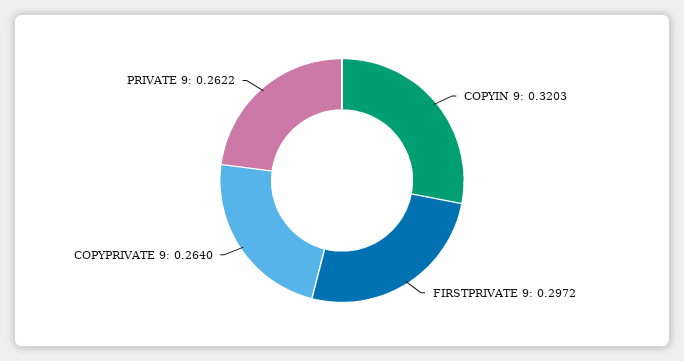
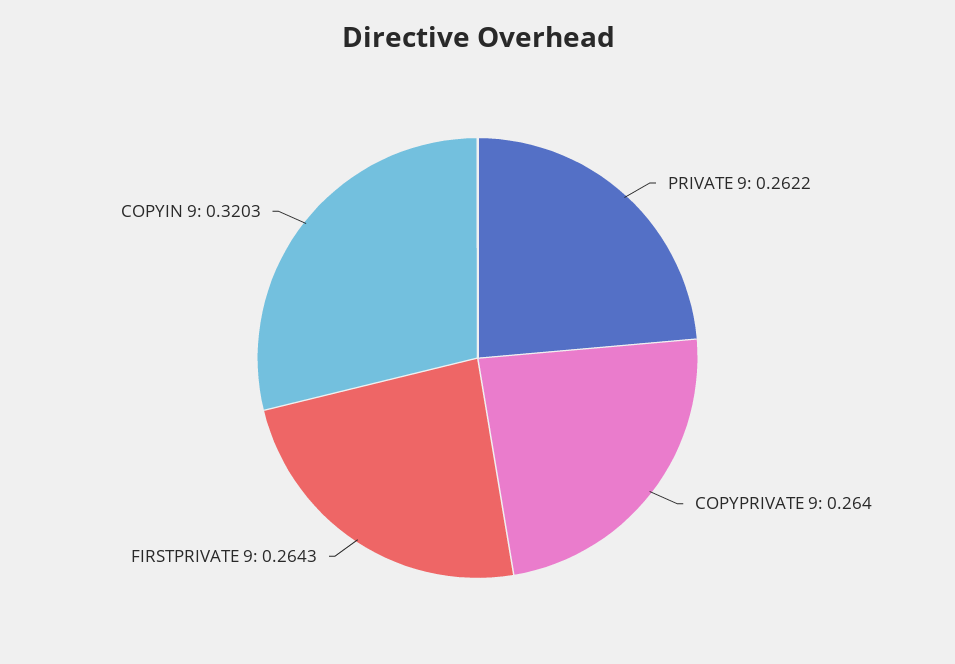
FIRSTPRIVATE 9: 0.2972 -> 0.2643

